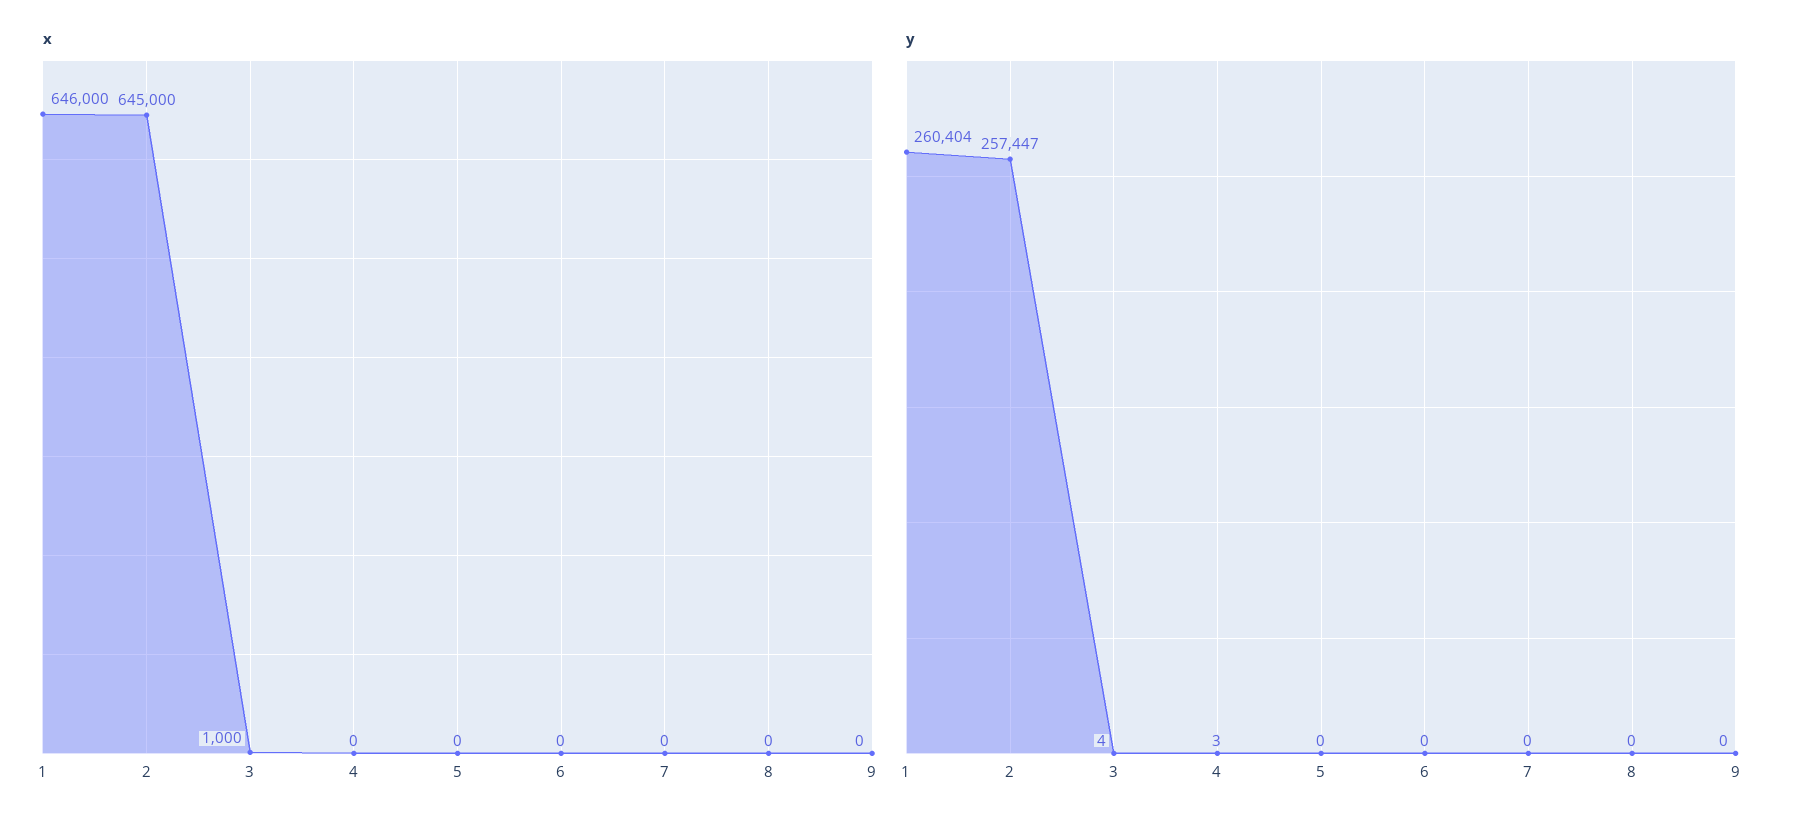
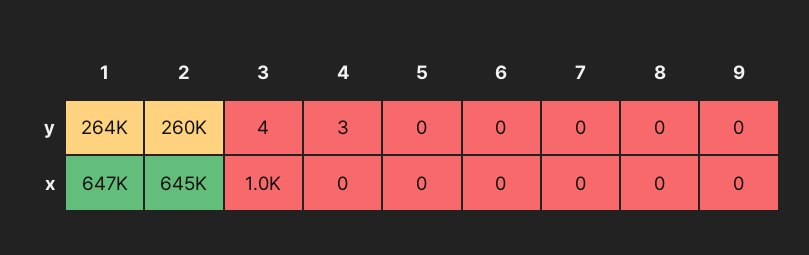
x, 1: 646000 -> 647000
y, 1: 260404 -> 264000
y, 2: 257447 -> 260000

